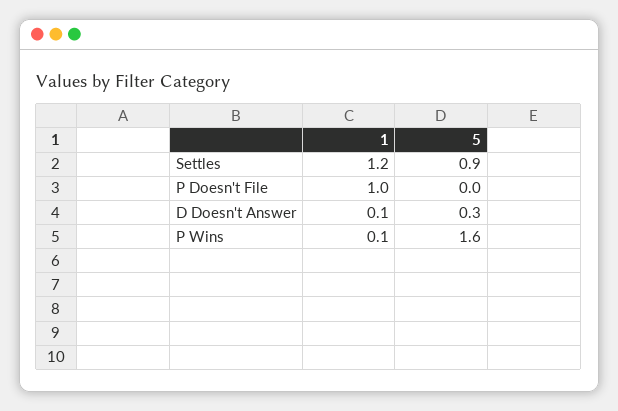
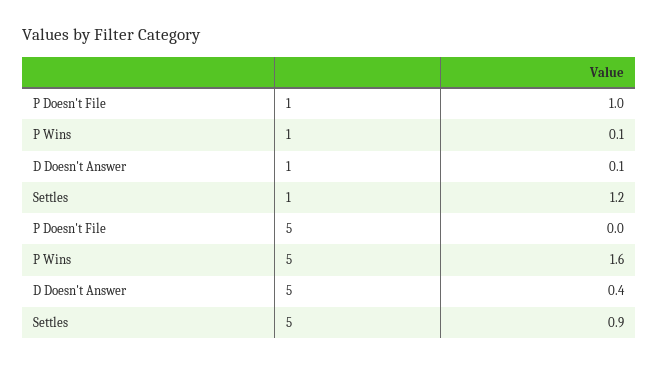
5, D Doesn't Answer: 0.3 -> 0.4

